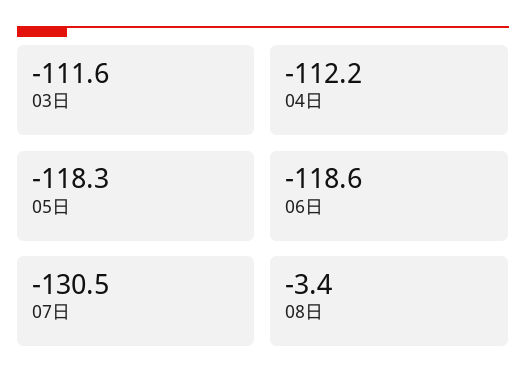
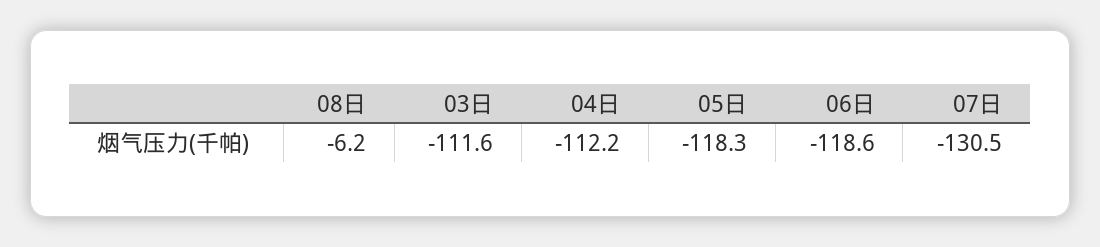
08日: -3.4 -> -6.2

